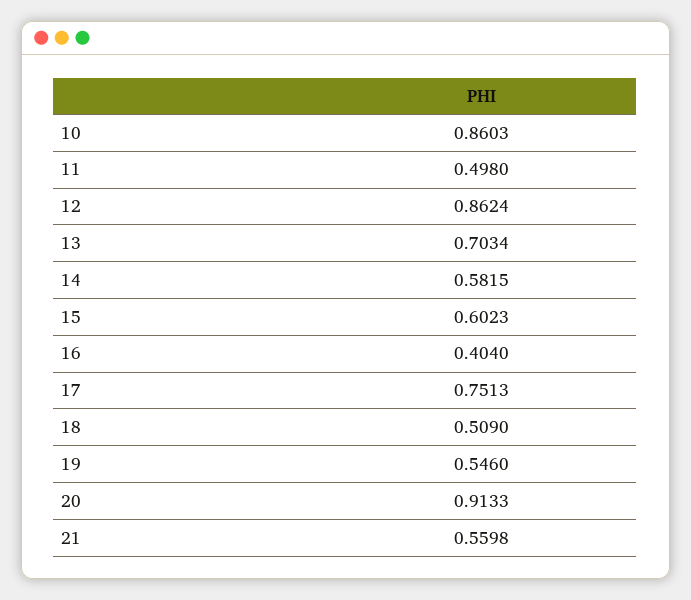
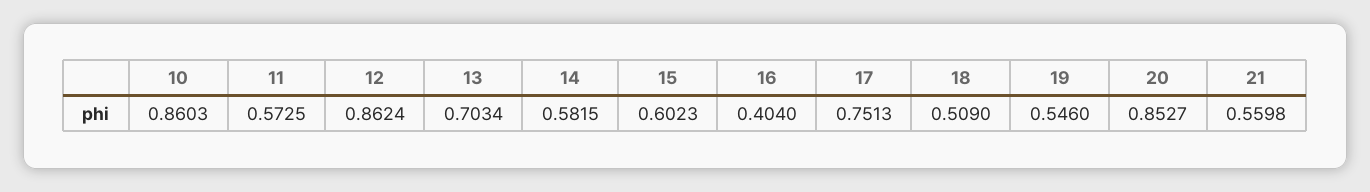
11: 0.498 -> 0.5725
20: 0.9133 -> 0.8527

